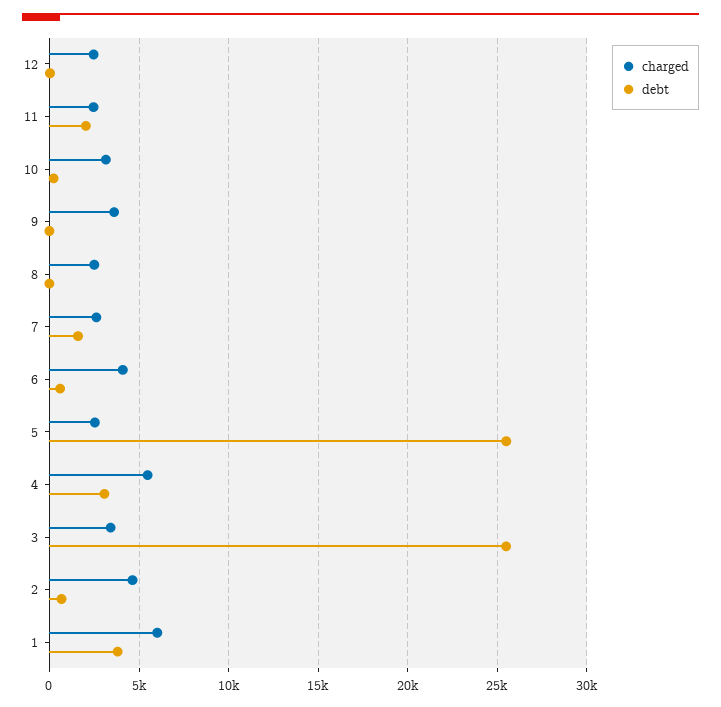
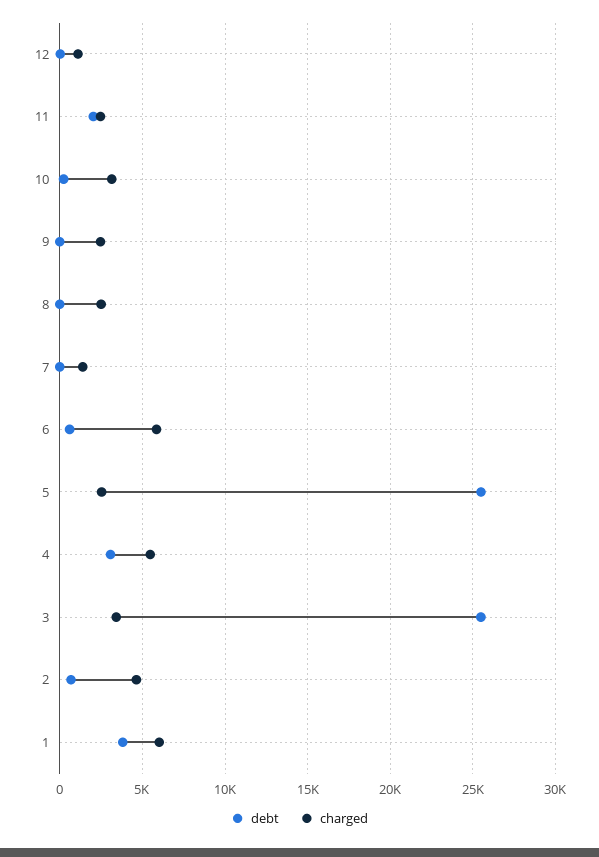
charged, 12: 2500 -> 1000
charged, 9: 3500 -> 2500
charged, 7: 2500 -> 1500
debt, 7: 1500 -> 0
charged, 6: 4000 -> 6000

